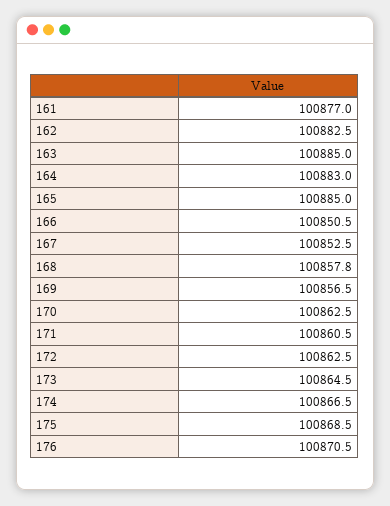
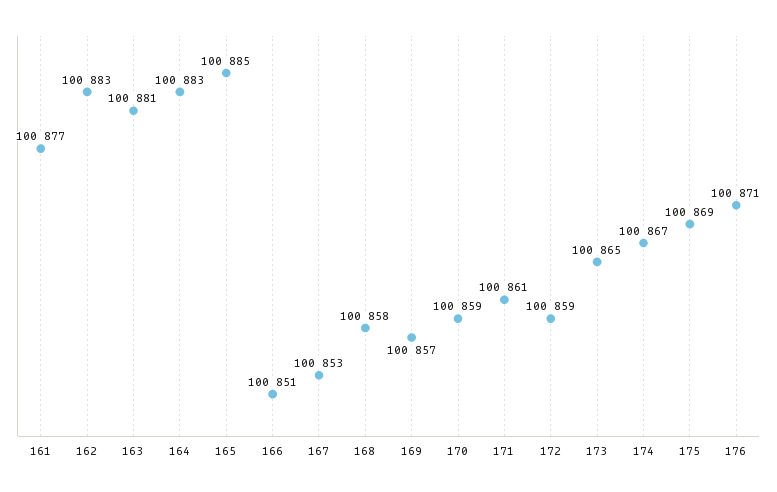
163: 100885 -> 100881
170: 100862.5 -> 100859
172: 100862.5 -> 100859

